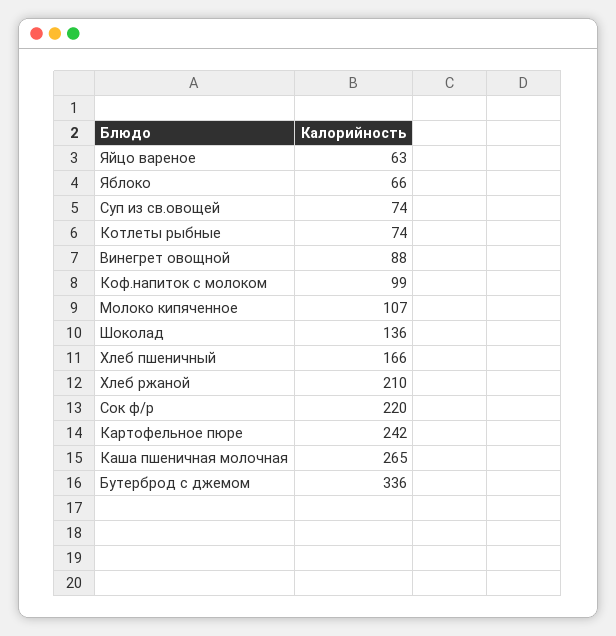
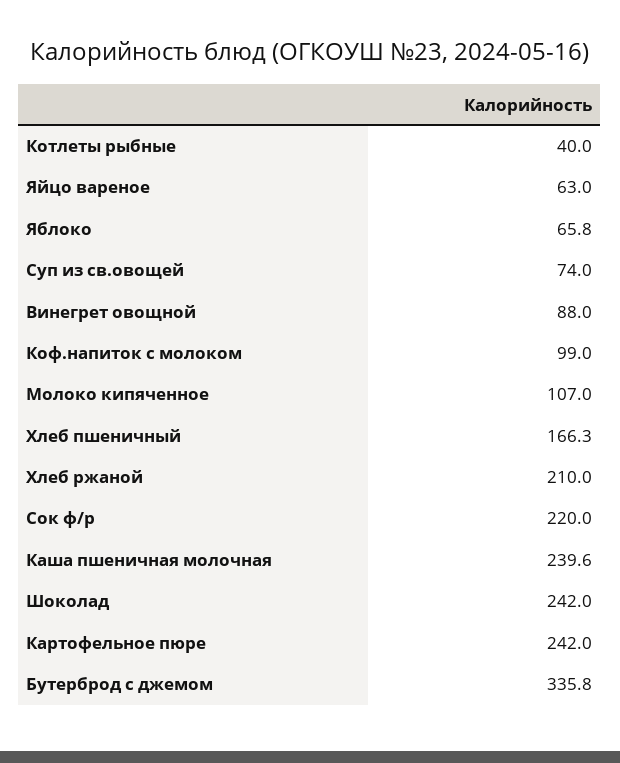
Котлеты рыбные: 74 -> 40
Шоколад: 136 -> 242
Каша пшеничная молочная: 265 -> 239.6

